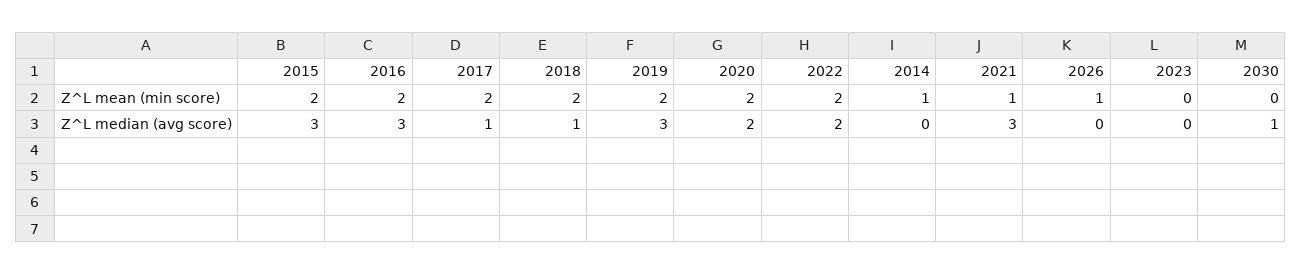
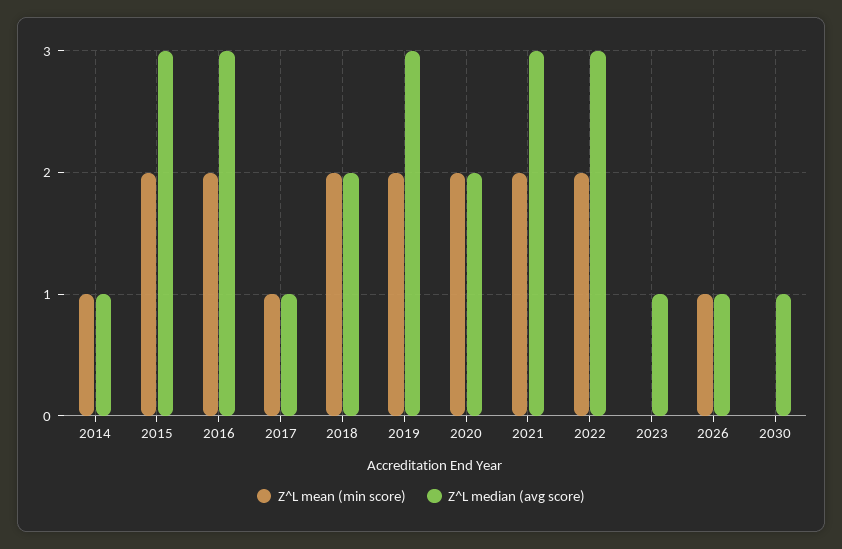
Z^L mean (min score), 2017: 2 -> 1
Z^L mean (min score), 2021: 1 -> 2
Z^L median (avg score), 2018: 1 -> 2
Z^L median (avg score), 2022: 2 -> 3
Z^L median (avg score), 2014: 0 -> 1
Z^L median (avg score), 2026: 0 -> 1
Z^L median (avg score), 2023: 0 -> 1

